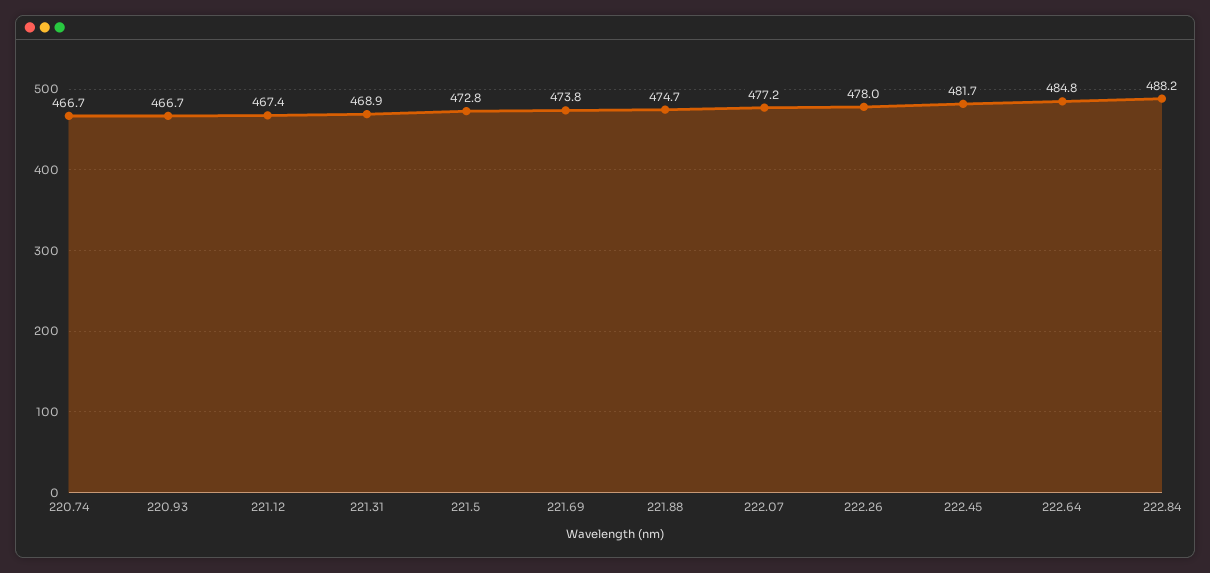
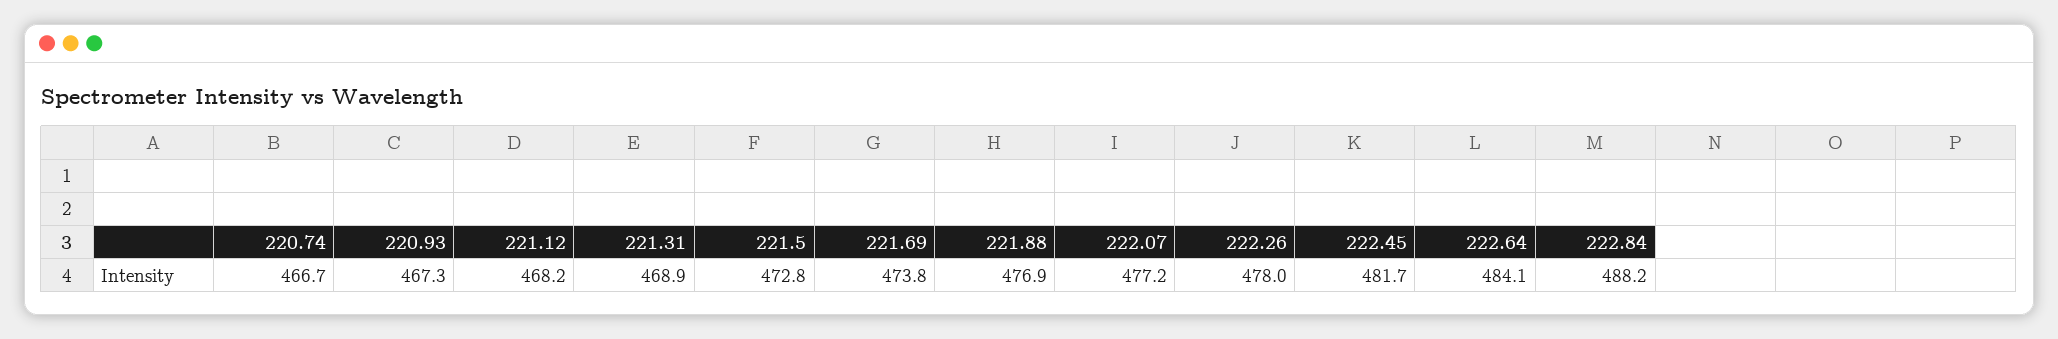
220.93: 466.7 -> 467.3
221.12: 467.4 -> 468.2
221.88: 474.7 -> 476.9
222.64: 484.8 -> 484.1

